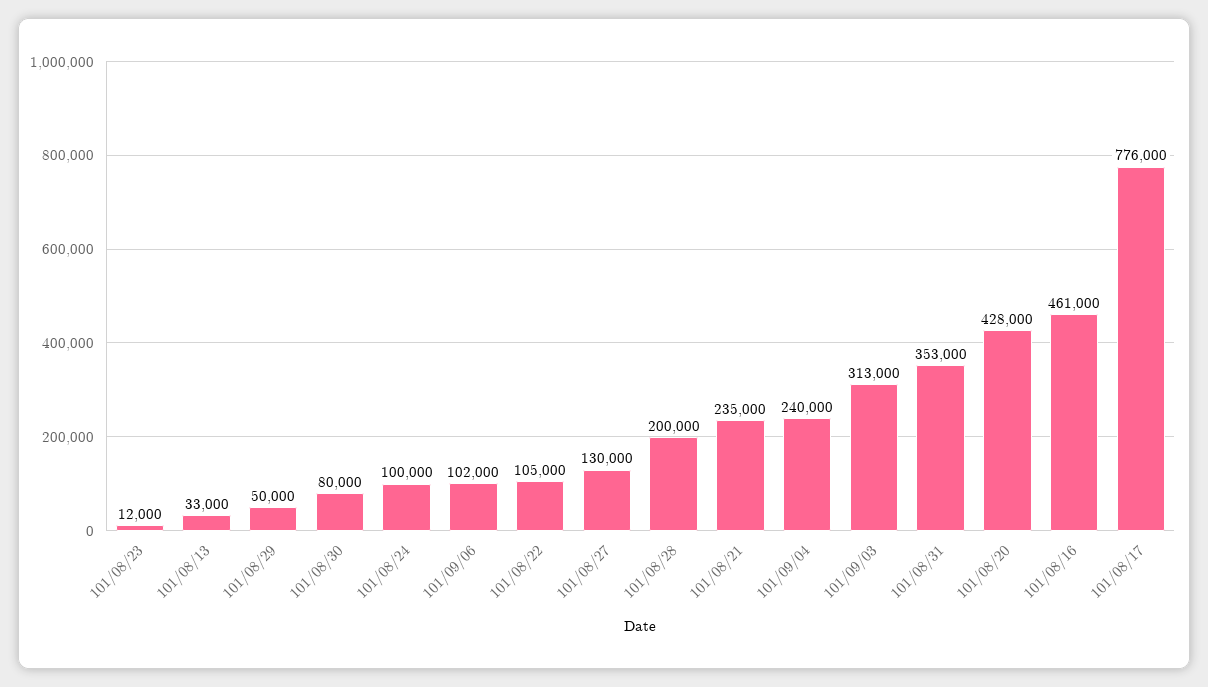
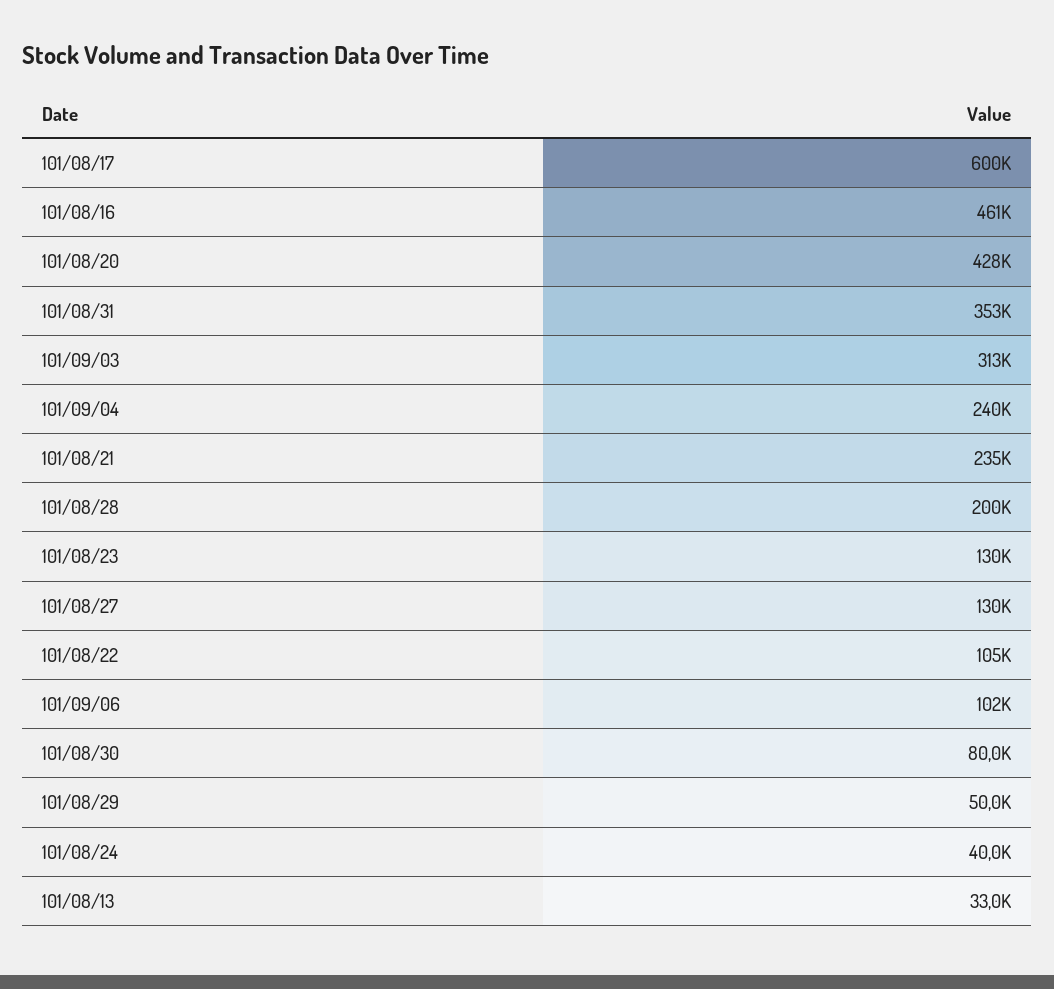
101/08/23: 12000 -> 130000
101/08/24: 100000 -> 40000
101/08/17: 776000 -> 600000

